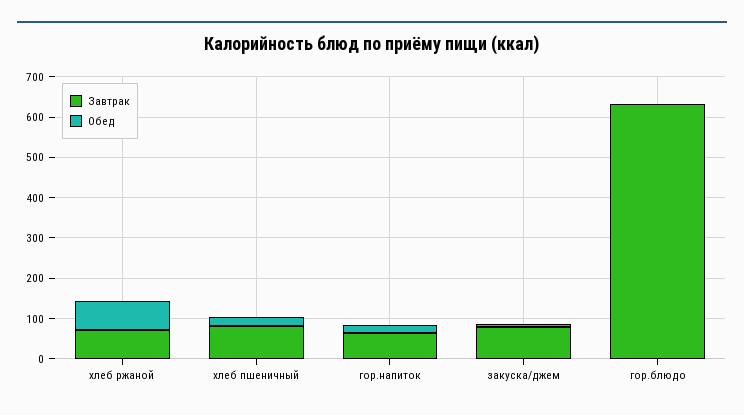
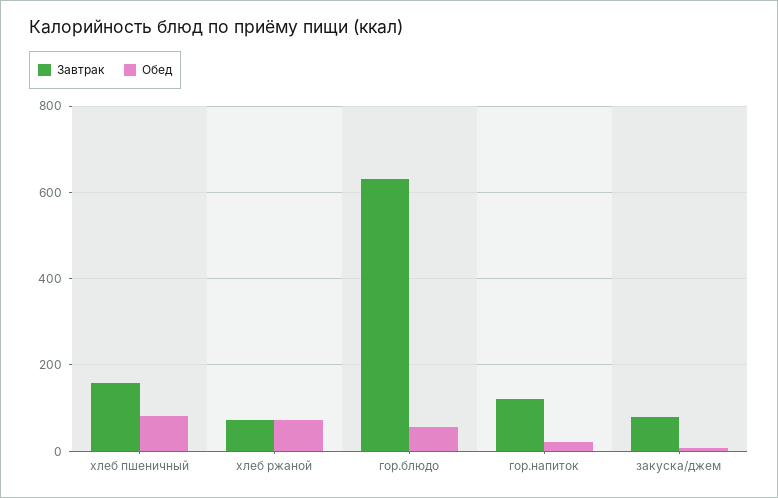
Завтрак, хлеб пшеничный: 80 -> 160
Обед, хлеб пшеничный: 20 -> 80
Завтрак, гор.напиток: 60 -> 120
Обед, гор.блюдо: 0 -> 60

